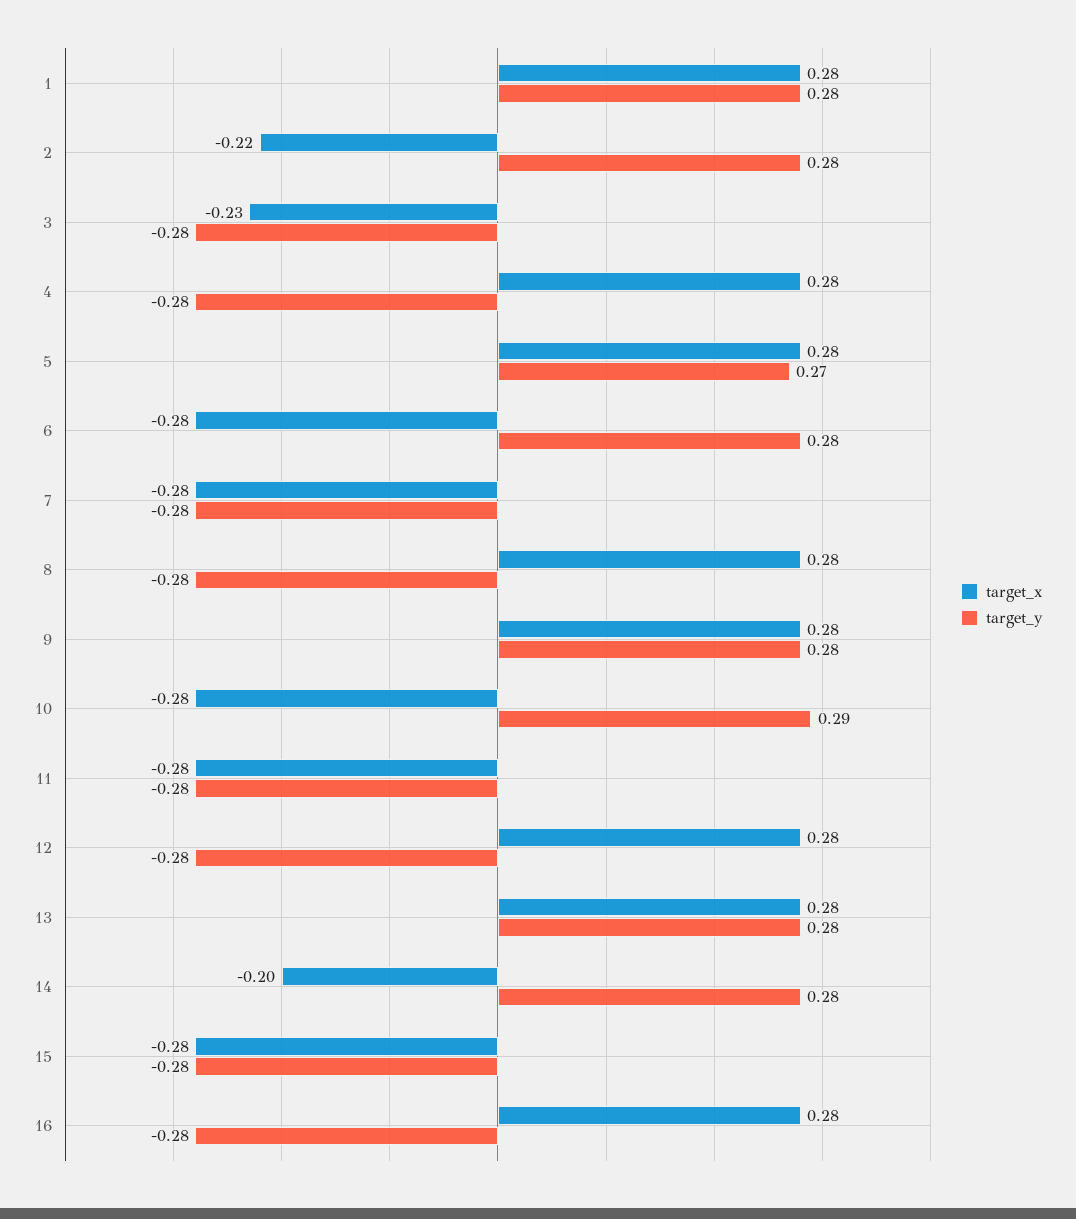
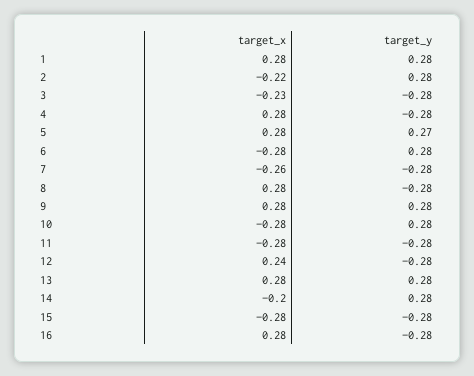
target_x, 7: -0.28 -> -0.26
target_y, 10: 0.29 -> 0.28
target_x, 12: 0.28 -> 0.24

